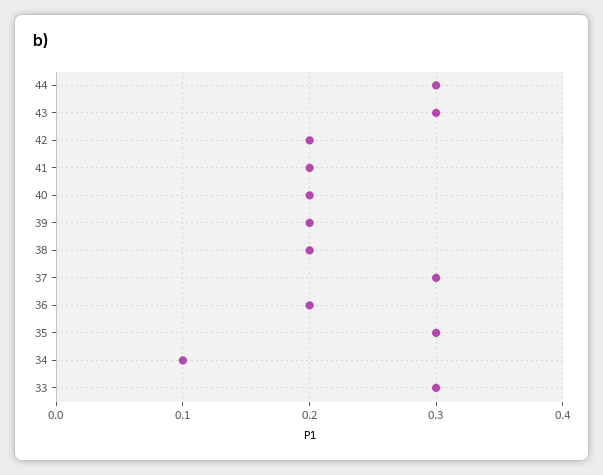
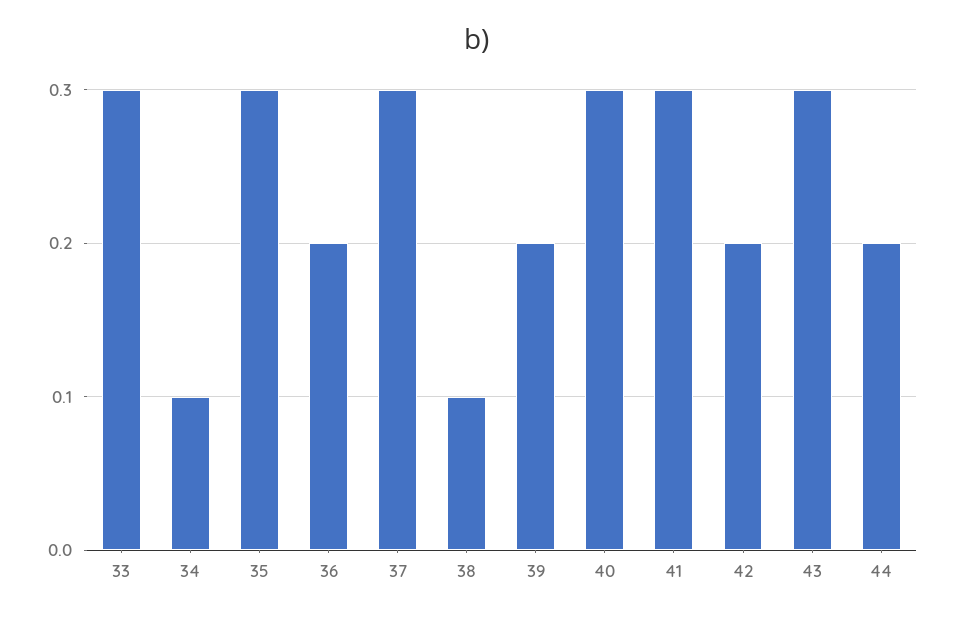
44: 0.3 -> 0.2
41: 0.2 -> 0.3
40: 0.2 -> 0.3
38: 0.2 -> 0.1

